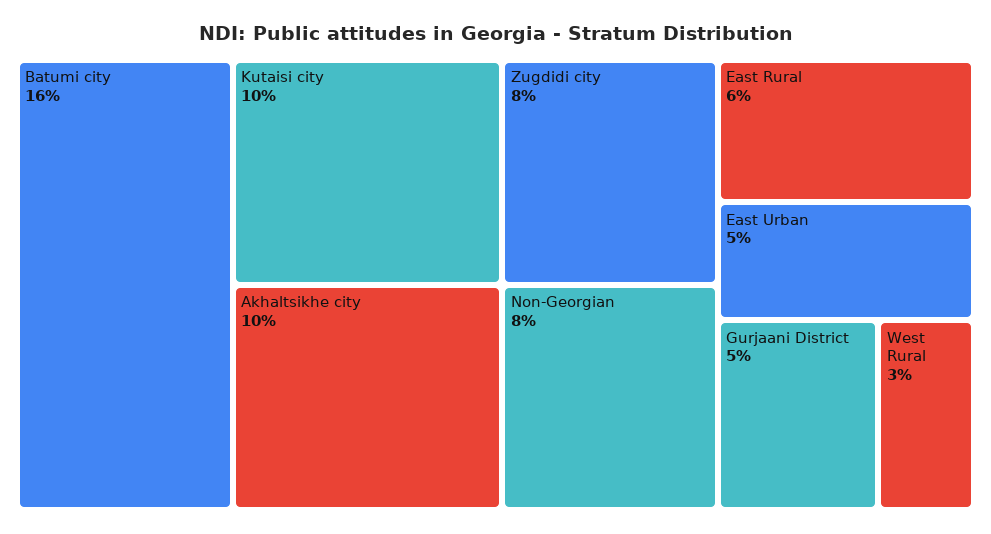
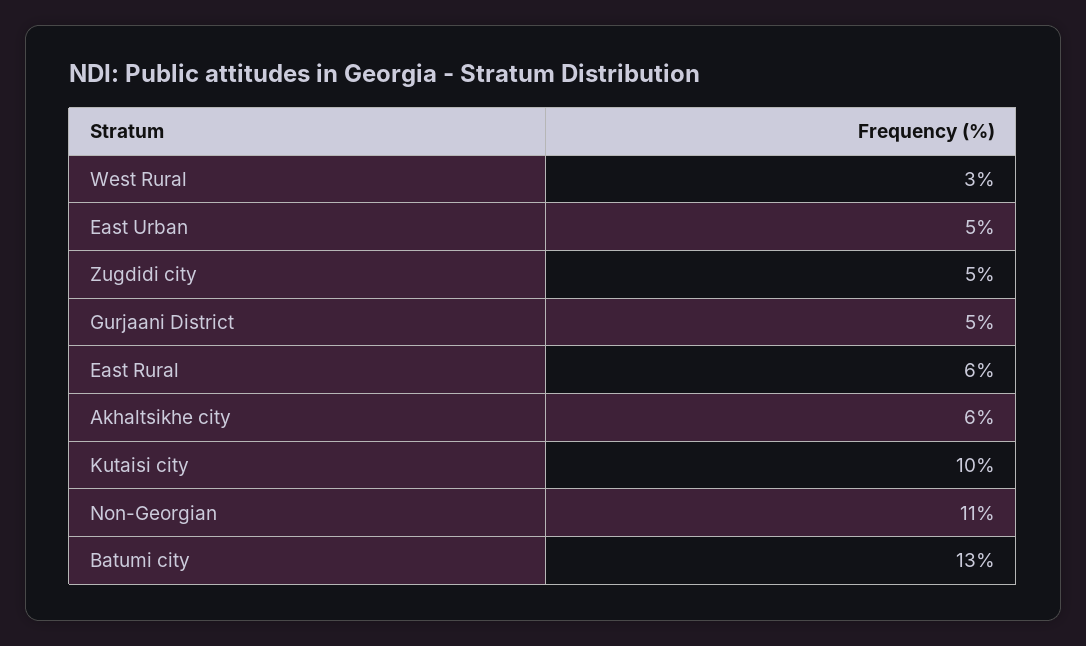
Batumi city: 16 -> 13
Akhaltsikhe city: 10 -> 6
Zugdidi city: 8 -> 5
Non-Georgian: 8 -> 11

